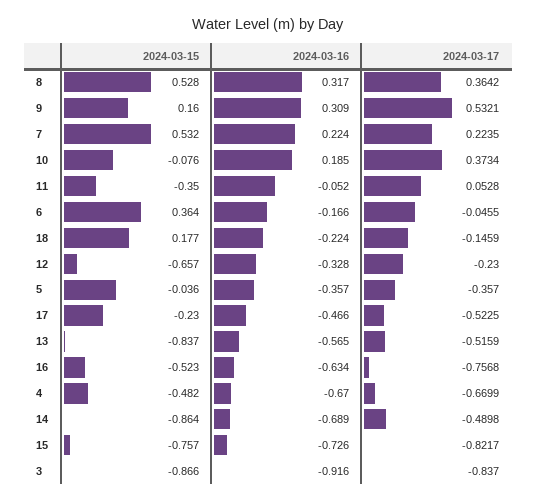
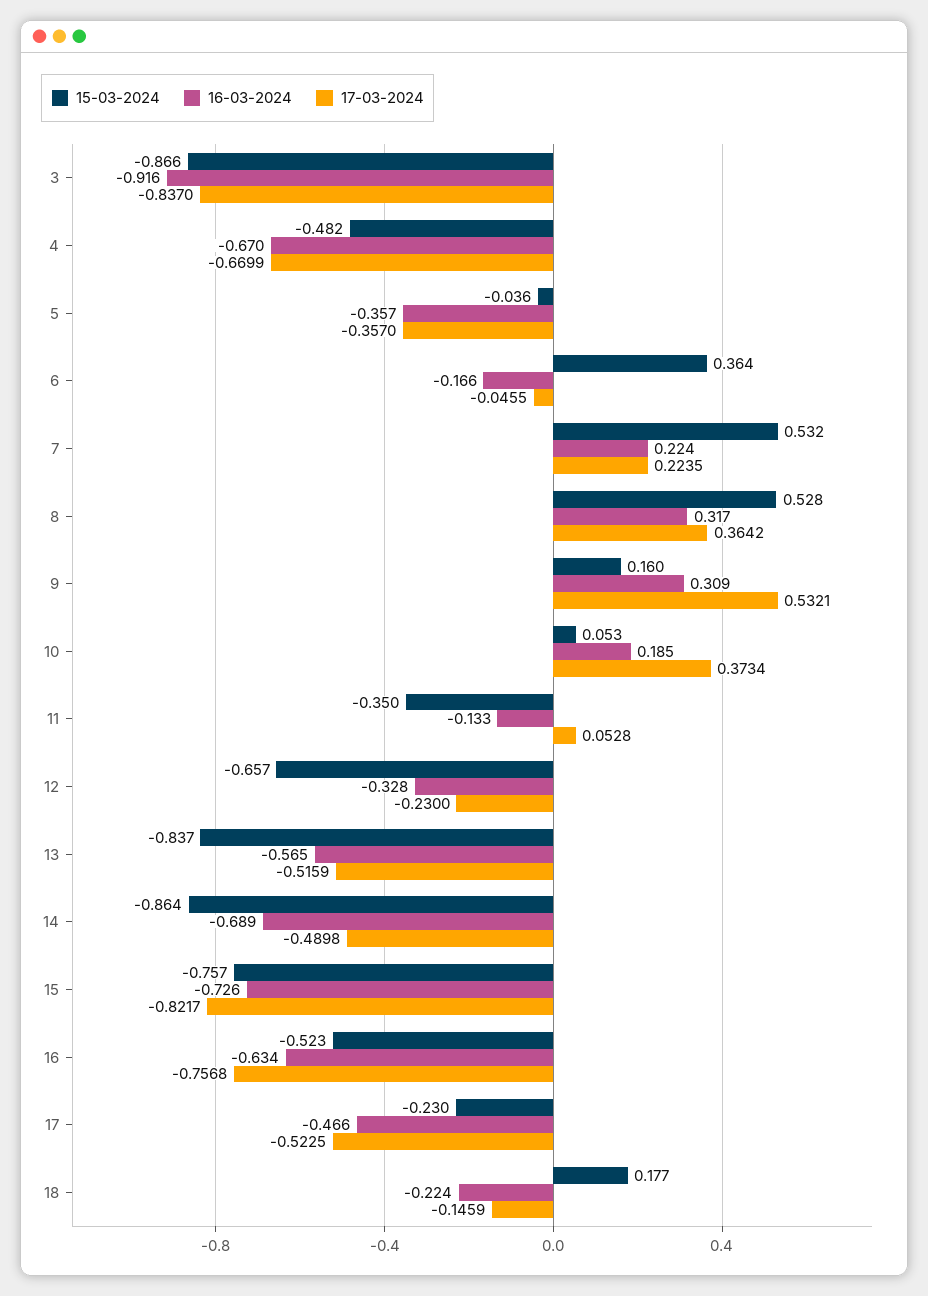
2024-03-15, 10: -0.076 -> 0.053
2024-03-16, 11: -0.052 -> -0.133

